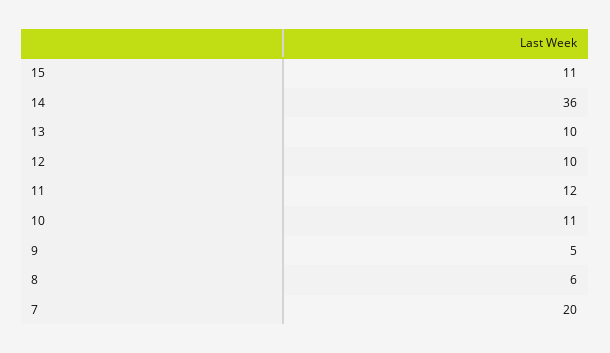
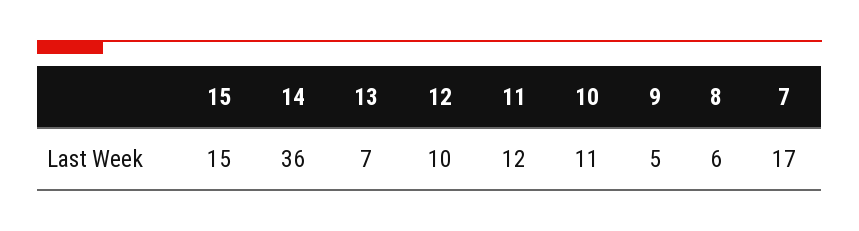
15: 11 -> 15
13: 10 -> 7
7: 20 -> 17

